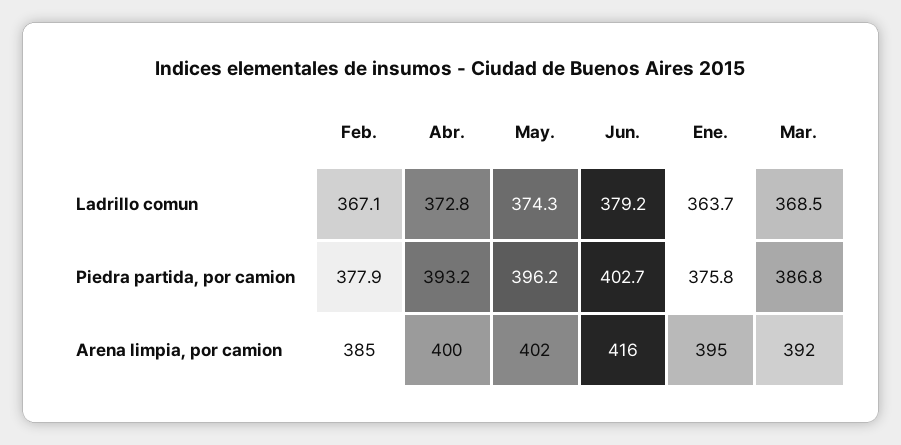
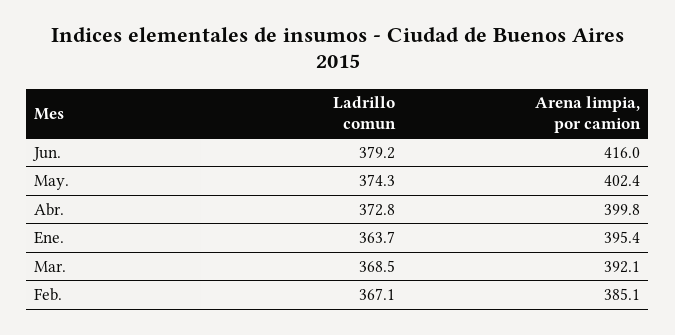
Feb., Piedra partida, por camion: 377.9 -> none
Abr., Piedra partida, por camion: 393.2 -> none
May., Piedra partida, por camion: 396.2 -> none
Jun., Piedra partida, por camion: 402.7 -> none
Ene., Piedra partida, por camion: 375.8 -> none
Mar., Piedra partida, por camion: 386.8 -> none

